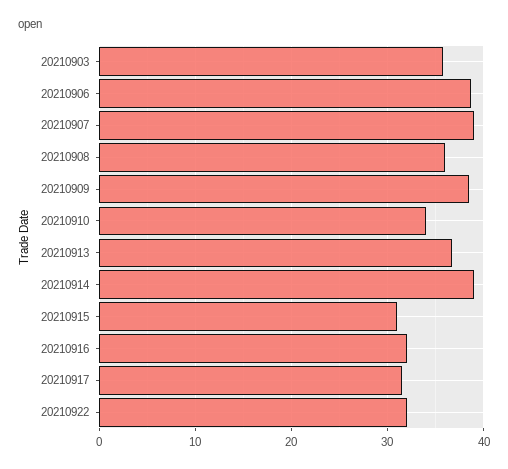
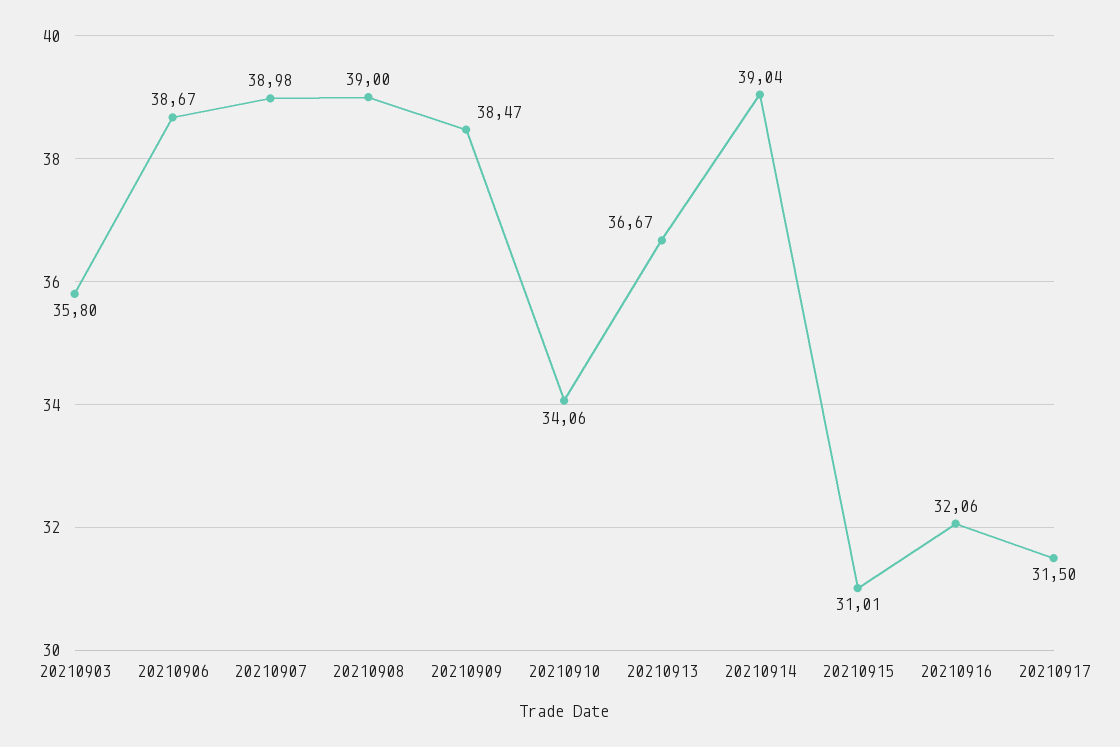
20210908: 36 -> 39
20210922: 32 -> none

